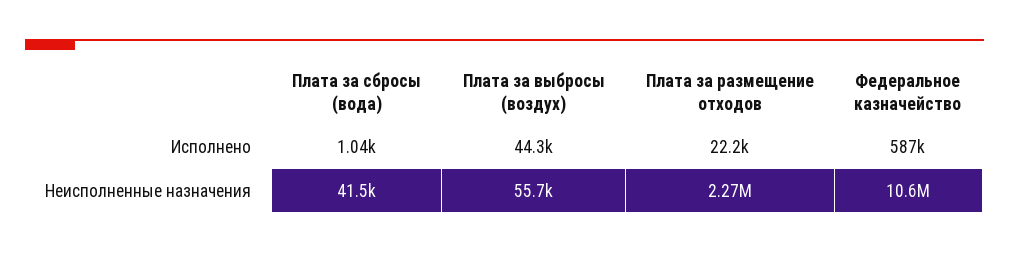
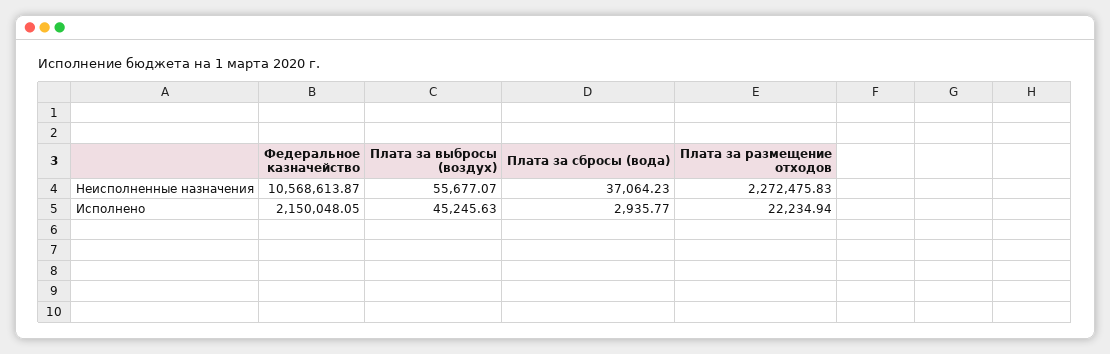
Плата за сбросы (вода), Исполнено: 1040 -> 2935.77
Плата за выбросы (воздух), Исполнено: 44300 -> 45245.63
Федеральное казначейство, Исполнено: 587000 -> 2150048.05
Плата за сбросы (вода), Неисполненные назначения: 41500 -> 37064.23

